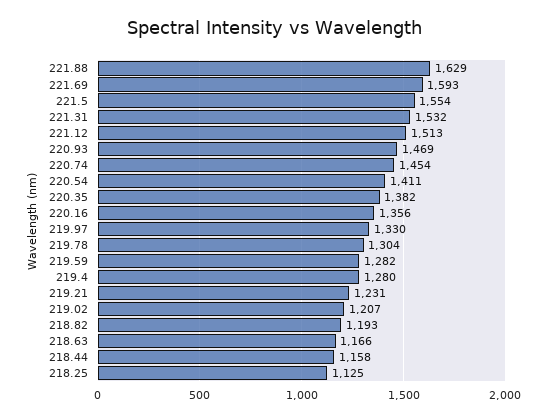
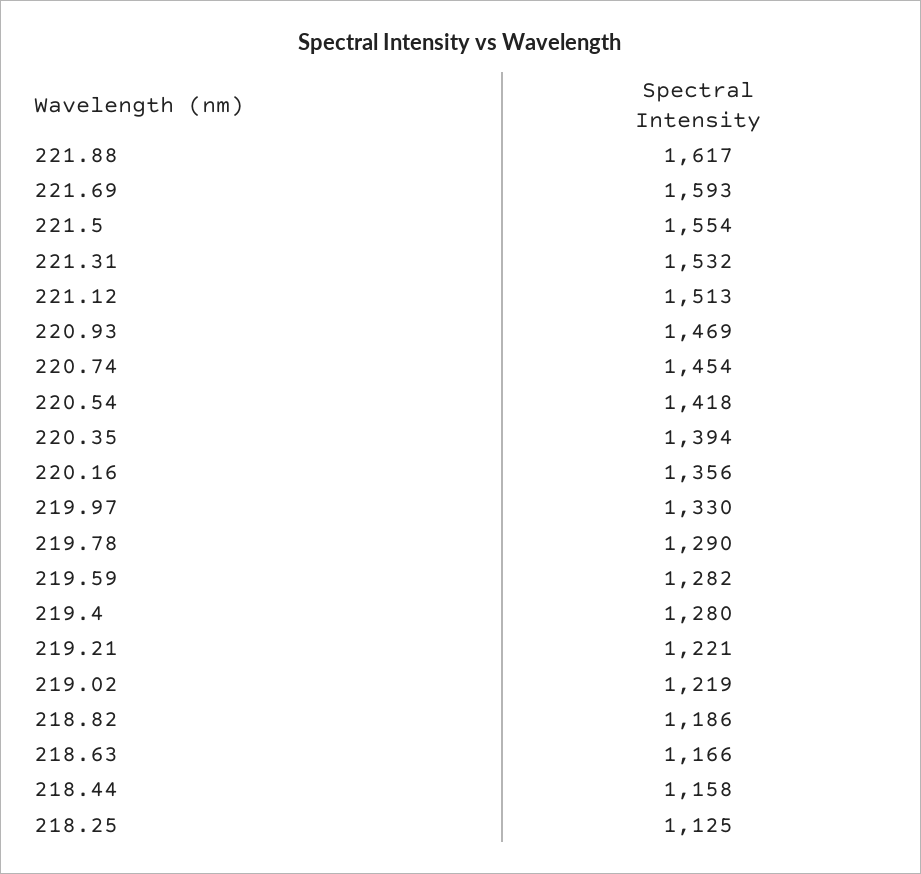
221.88: 1629 -> 1617
220.54: 1411 -> 1418
220.35: 1382 -> 1394
219.78: 1304 -> 1290
219.21: 1231 -> 1221
219.02: 1207 -> 1219
218.82: 1193 -> 1186

